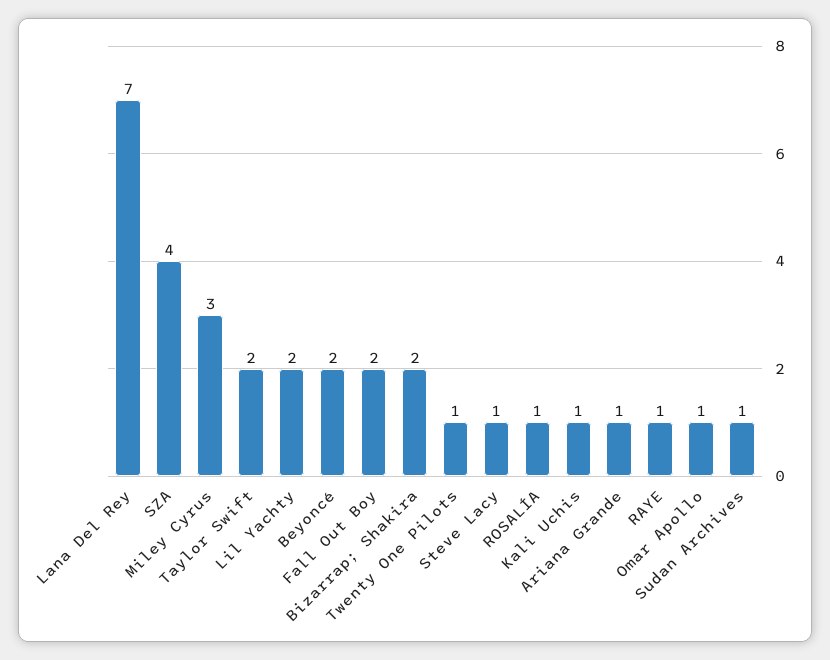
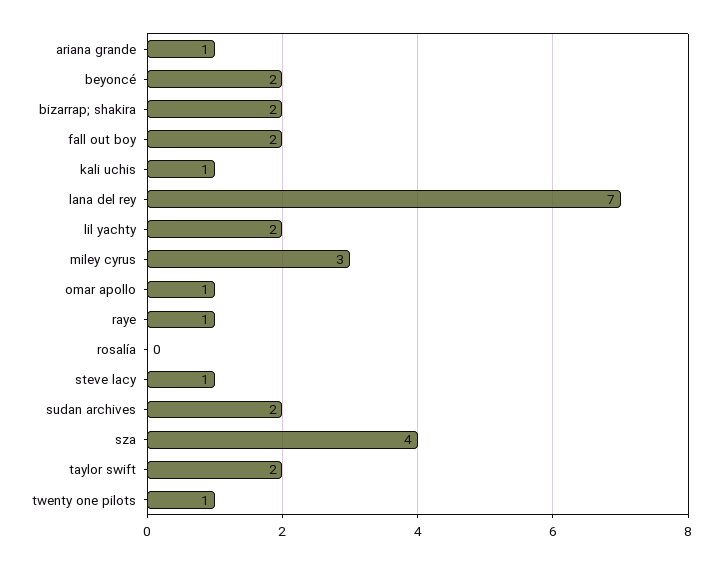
ROSALÍA: 1 -> 0
Sudan Archives: 1 -> 2

